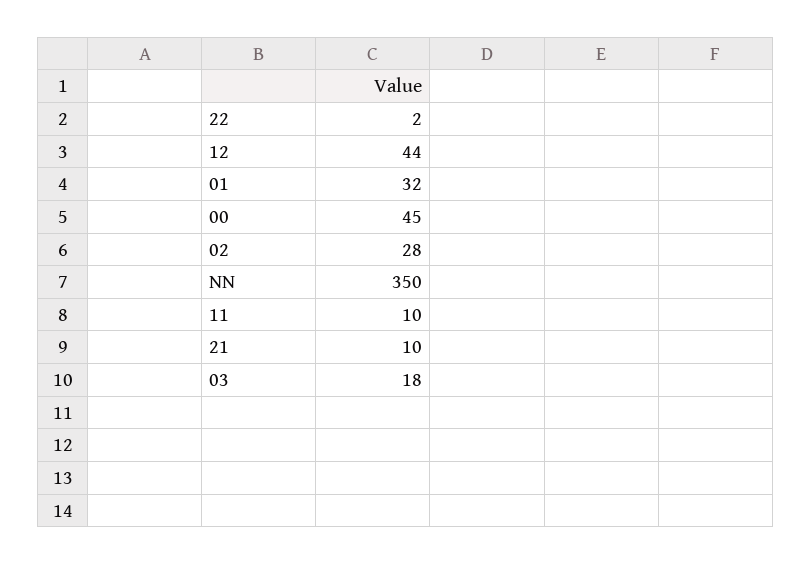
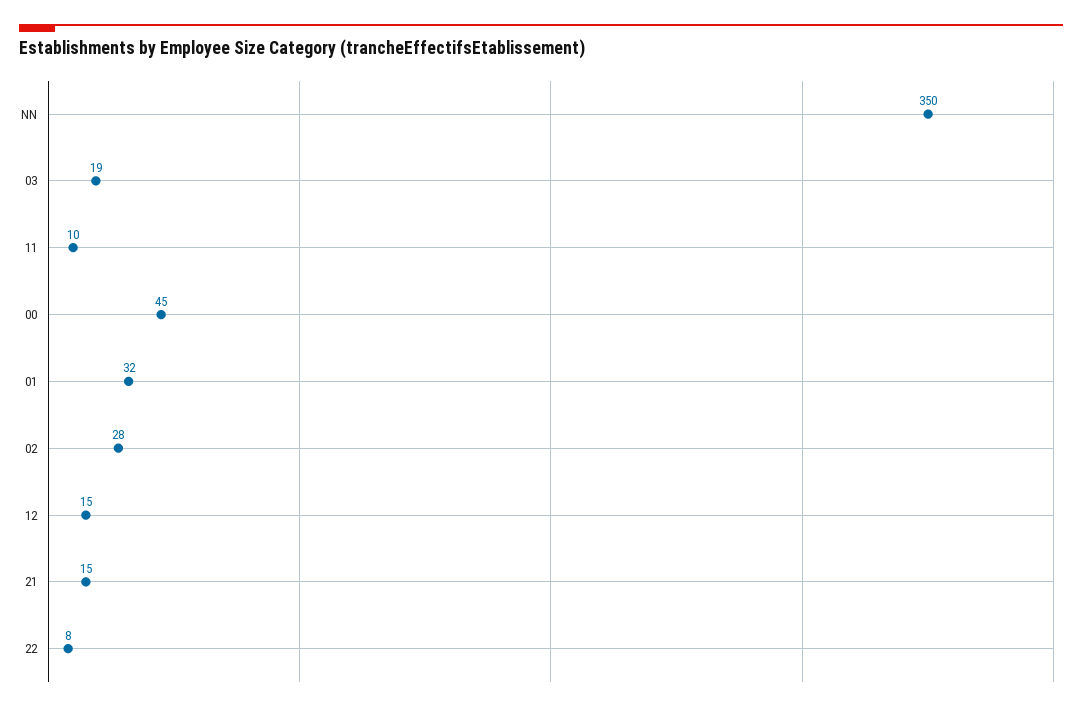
22: 2 -> 8
12: 44 -> 15
21: 10 -> 15
03: 18 -> 19

